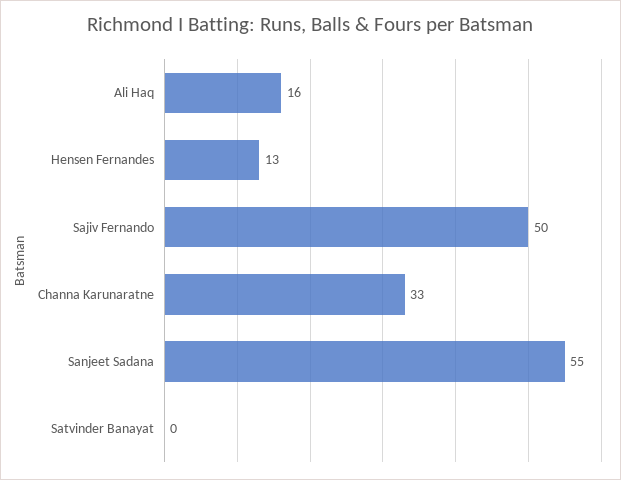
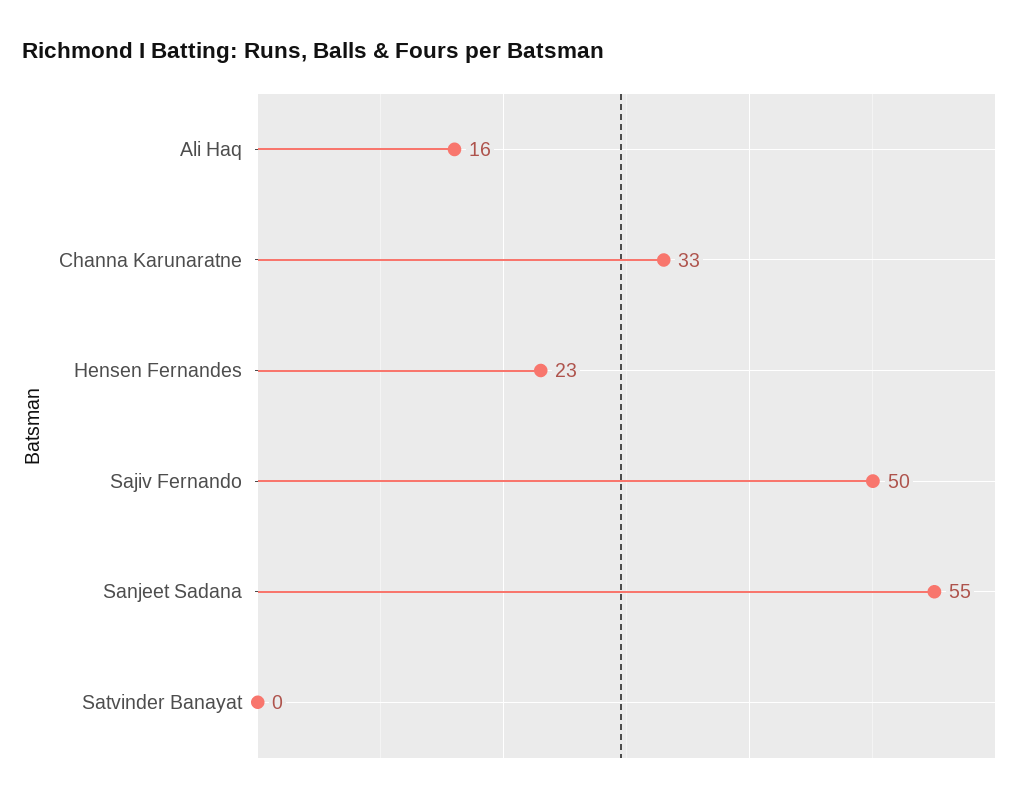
Hensen Fernandes: 13 -> 23

